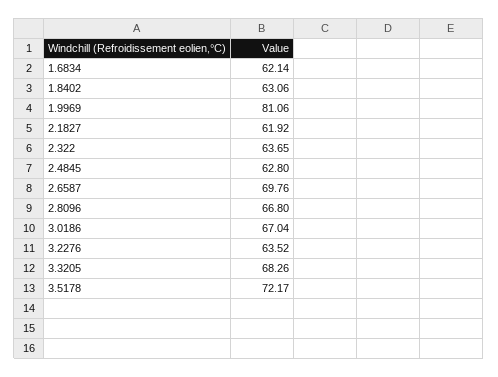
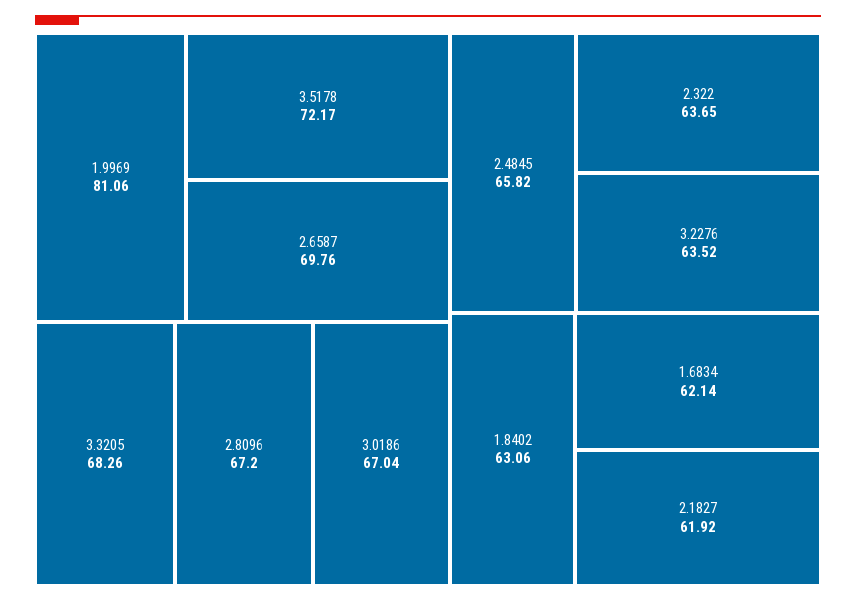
2.4845: 62.8 -> 65.82
2.8096: 66.8 -> 67.2

